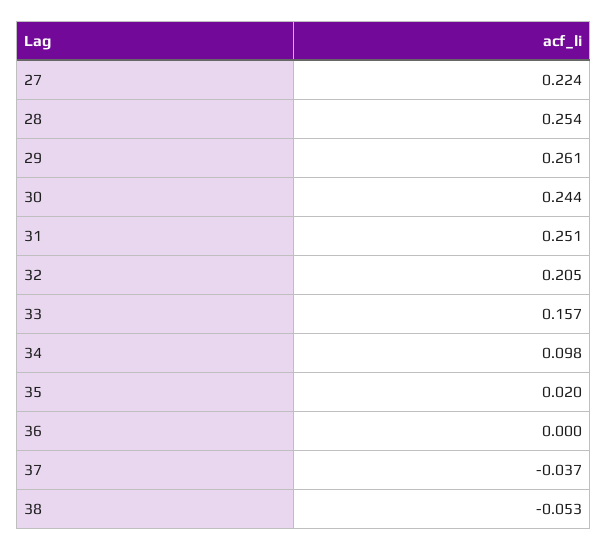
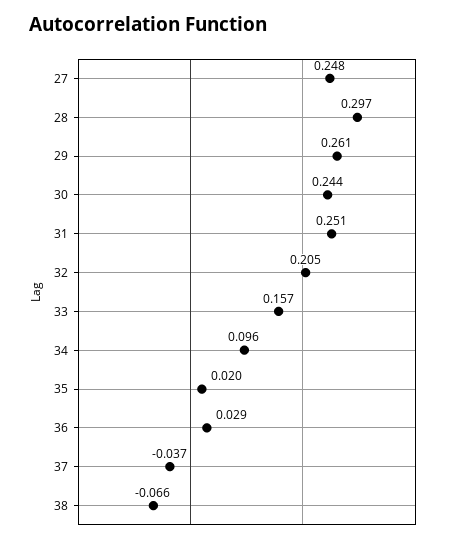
27: 0.224 -> 0.248
28: 0.254 -> 0.297
34: 0.098 -> 0.096
36: 0 -> 0.029
38: -0.053 -> -0.066

